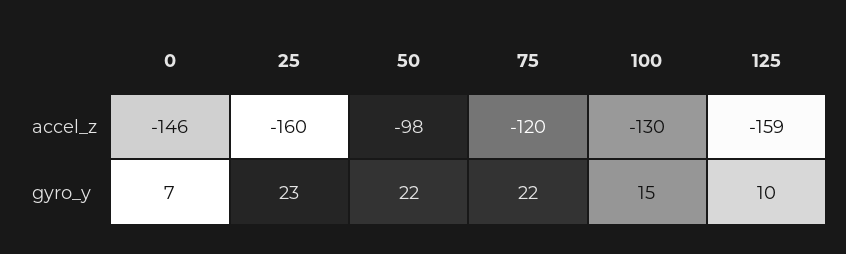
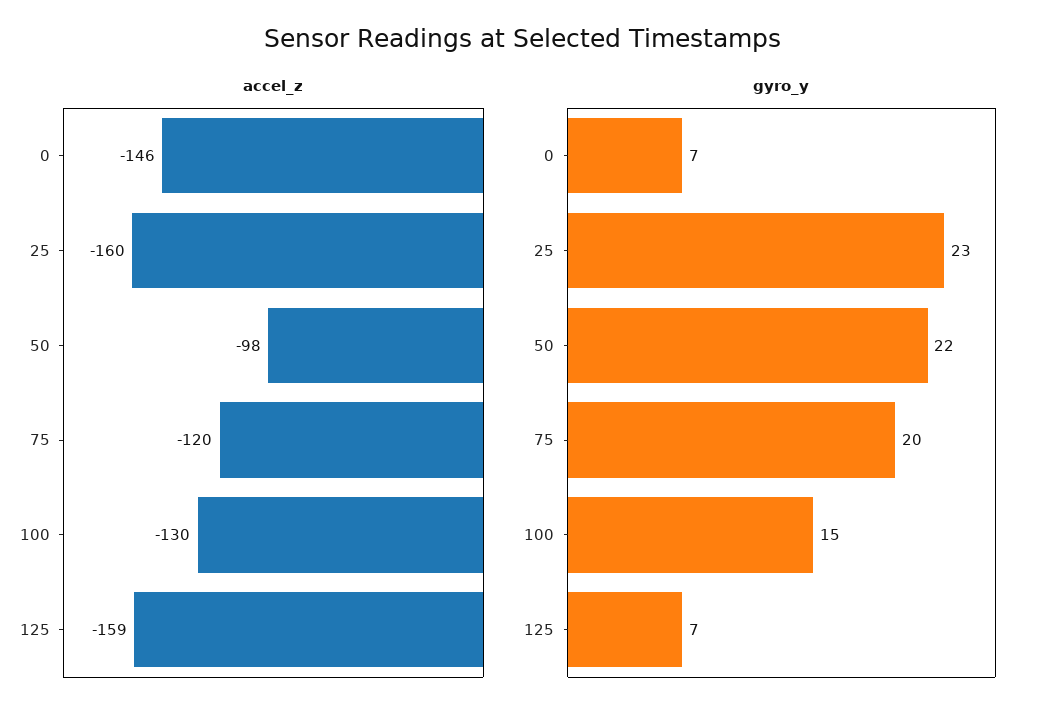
gyro_y, 75: 22 -> 20
gyro_y, 125: 10 -> 7

